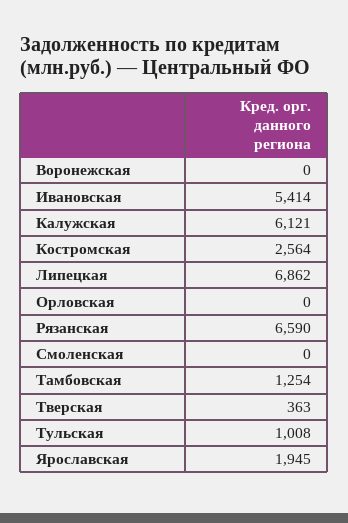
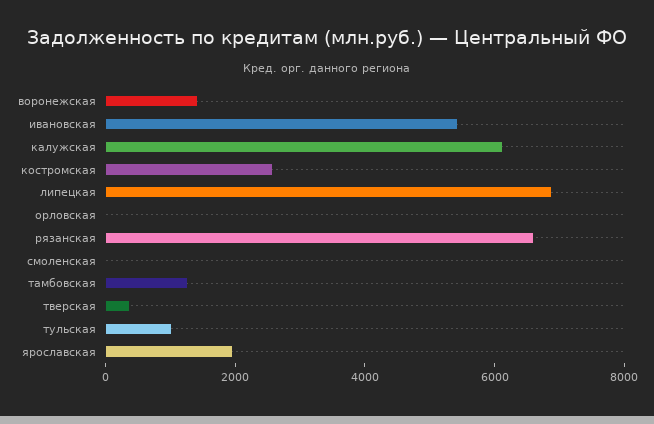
Воронежская: 0 -> 1500

